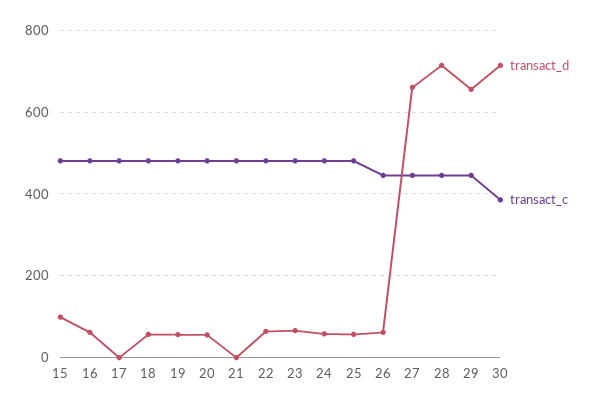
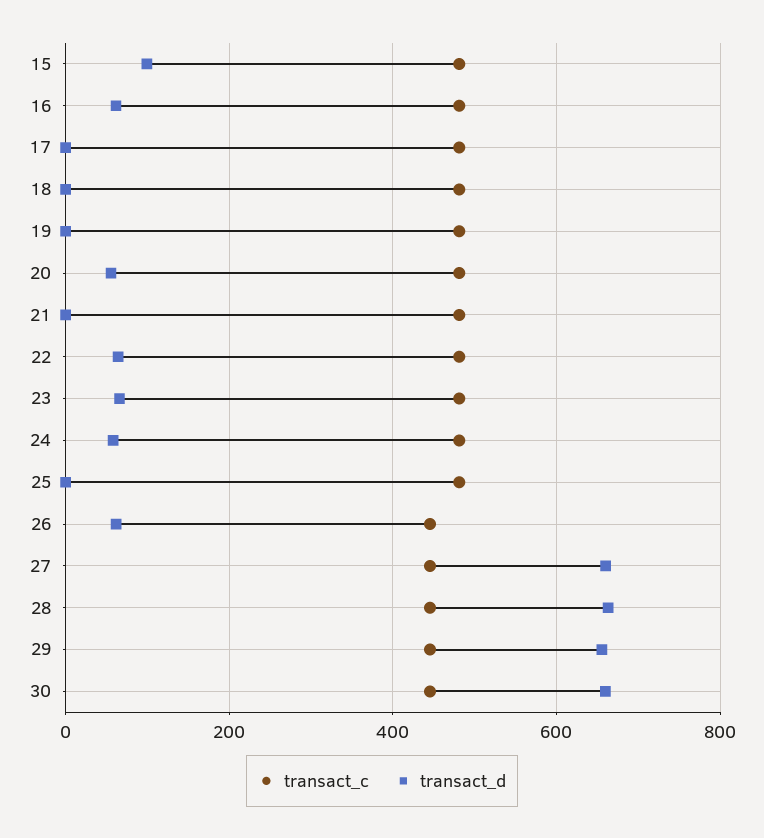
transact_d, 18: 60 -> 0
transact_d, 19: 60 -> 0
transact_d, 25: 60 -> 0
transact_d, 28: 720 -> 660
transact_d, 30: 720 -> 660
transact_c, 30: 380 -> 440

